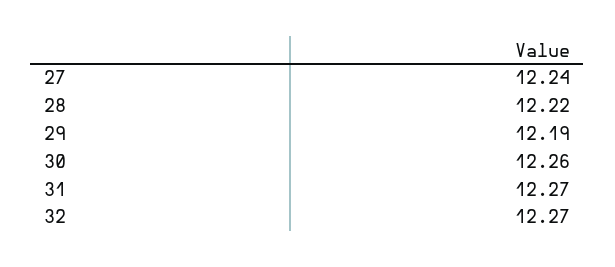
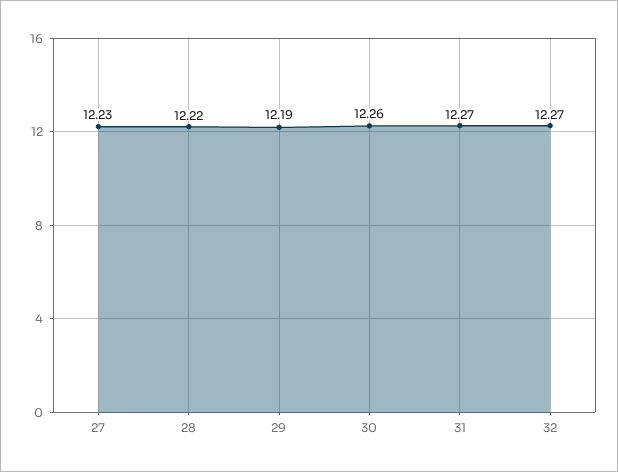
27: 12.24 -> 12.23

